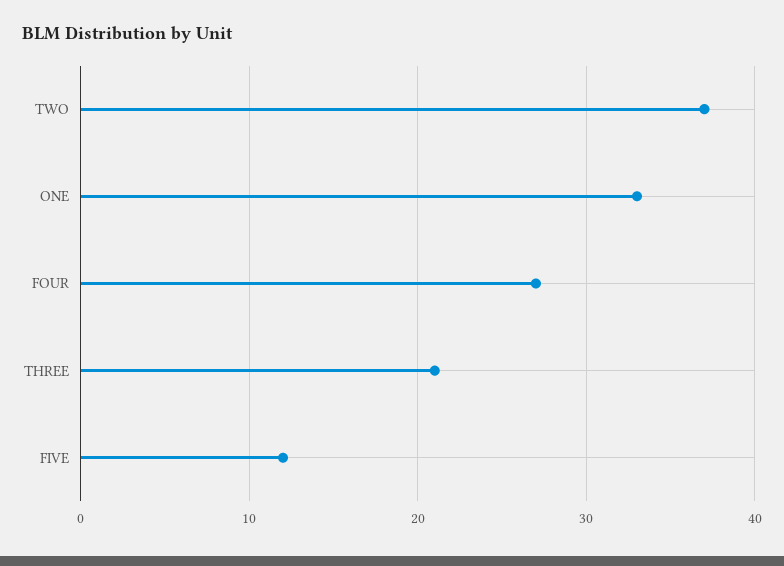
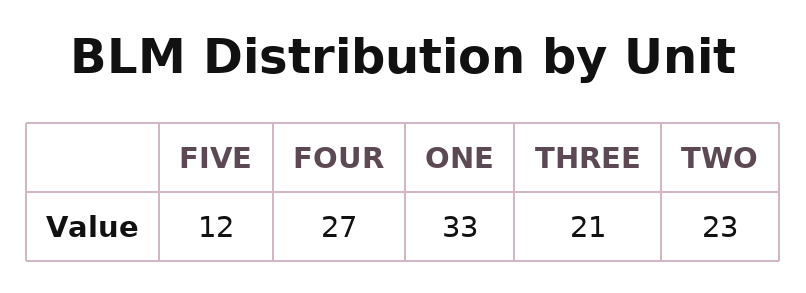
TWO: 37 -> 23

